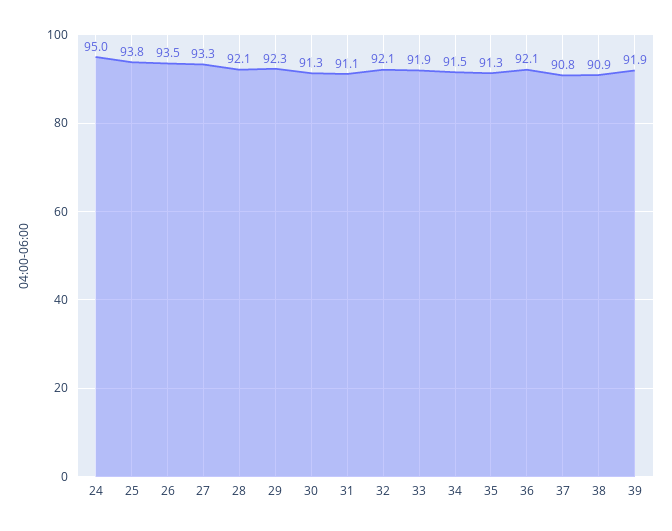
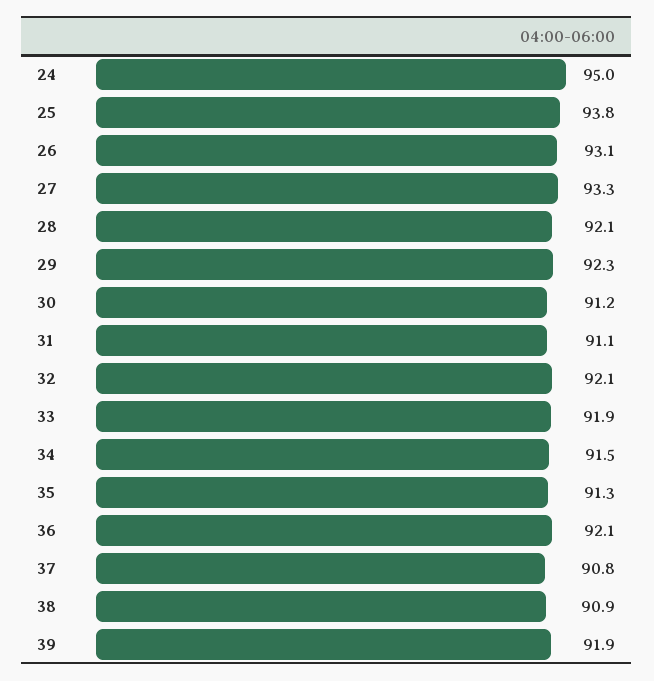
26: 93.5 -> 93.1
30: 91.3 -> 91.2

